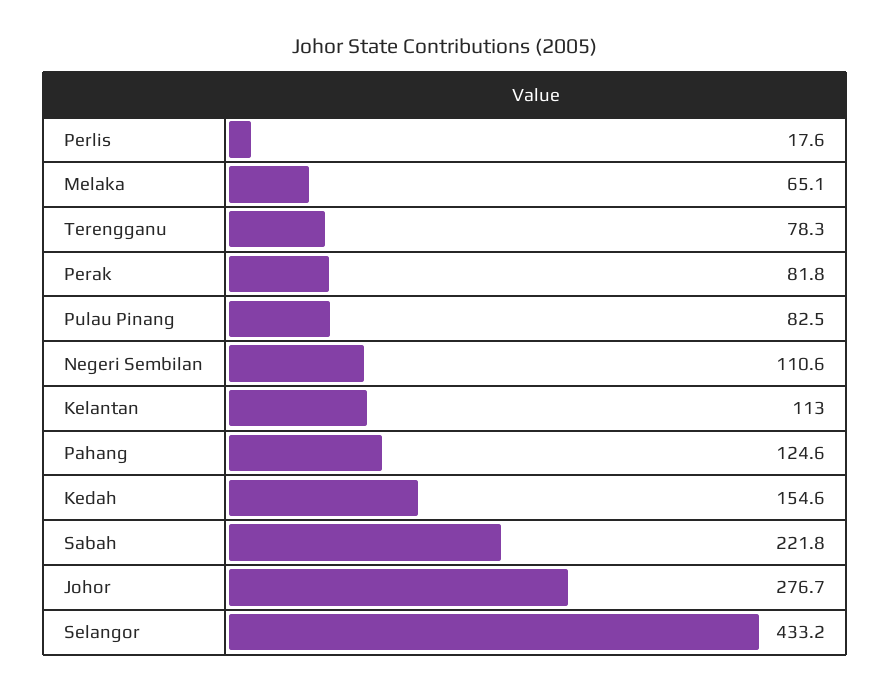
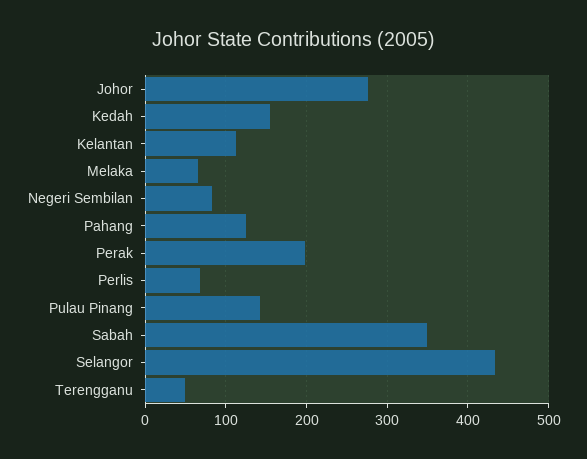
Perlis: 17.6 -> 70
Terengganu: 78.3 -> 50
Perak: 81.8 -> 200
Pulau Pinang: 82.5 -> 140
Negeri Sembilan: 110.6 -> 80
Sabah: 221.8 -> 350

